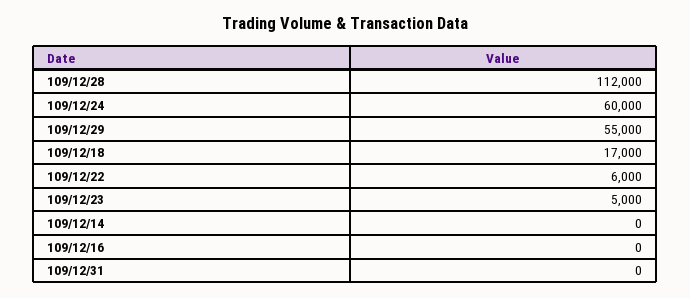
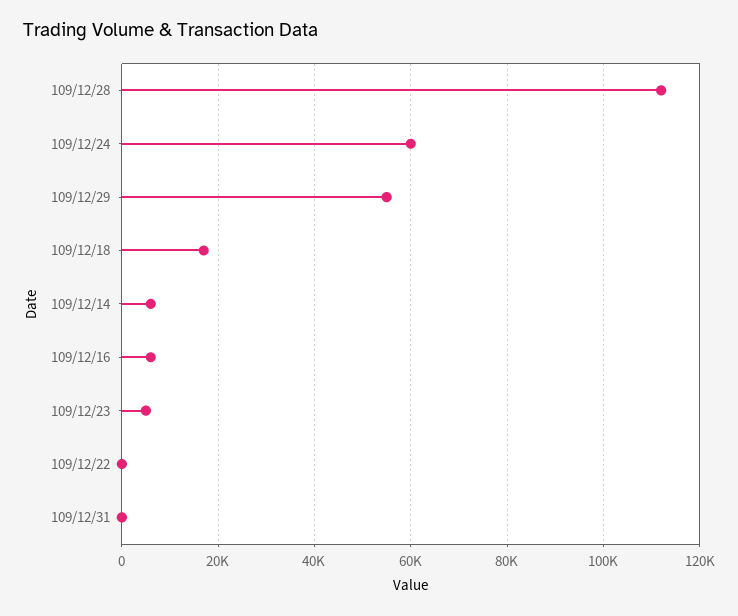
109/12/22: 6000 -> 0
109/12/14: 0 -> 6000
109/12/16: 0 -> 6000

